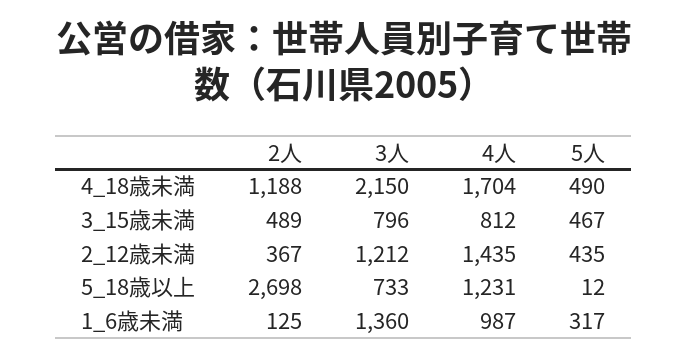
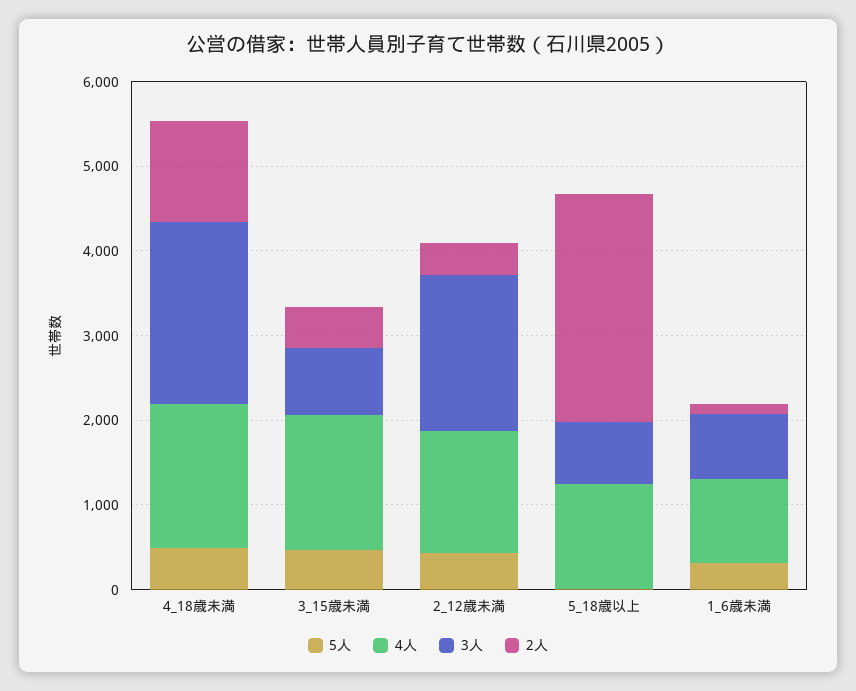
4人, 3_15歳未満: 812 -> 1600
3人, 2_12歳未満: 1212 -> 1800
3人, 1_6歳未満: 1360 -> 800

